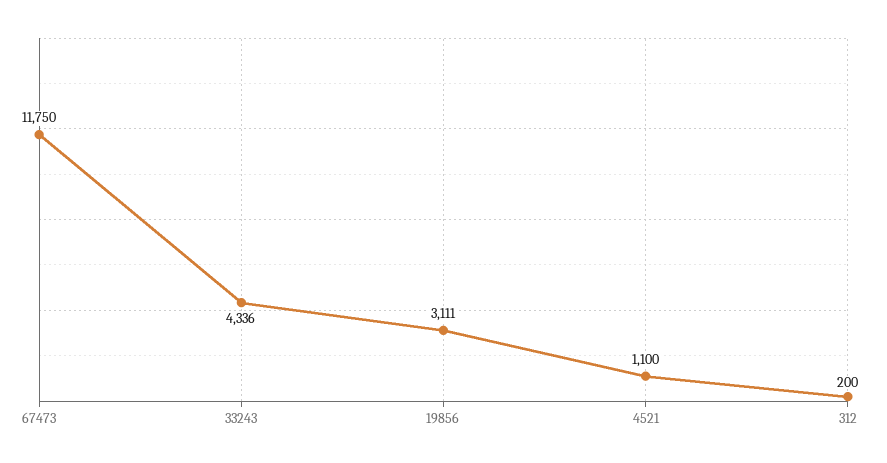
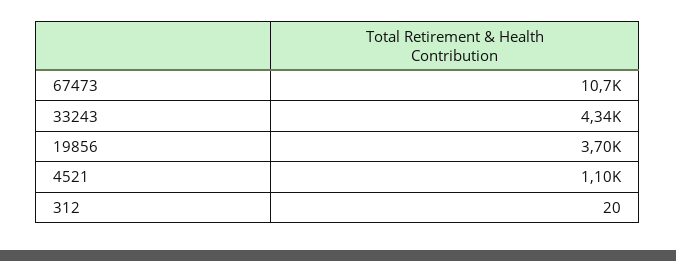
67473: 11750 -> 10700
19856: 3111 -> 3700
312: 200 -> 20

